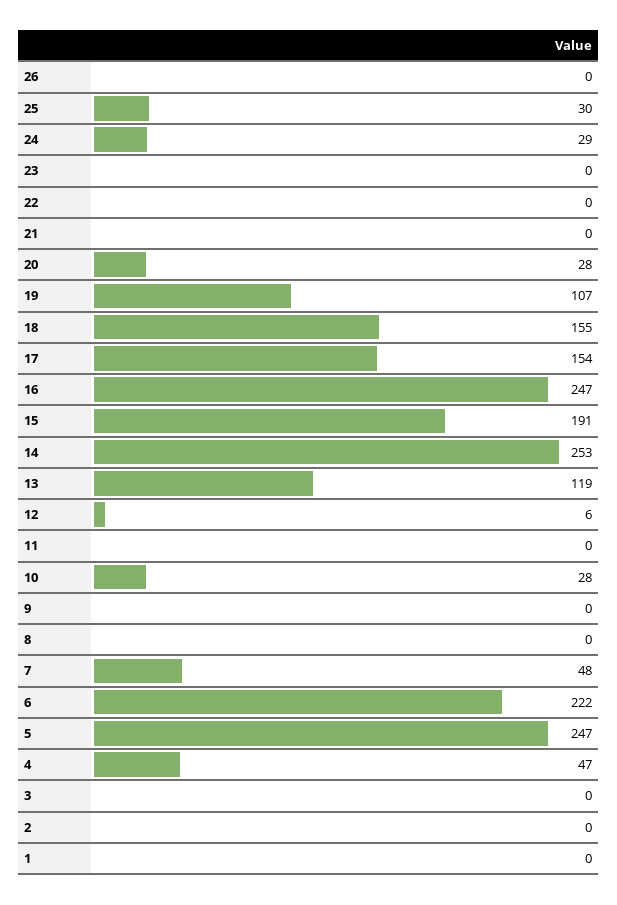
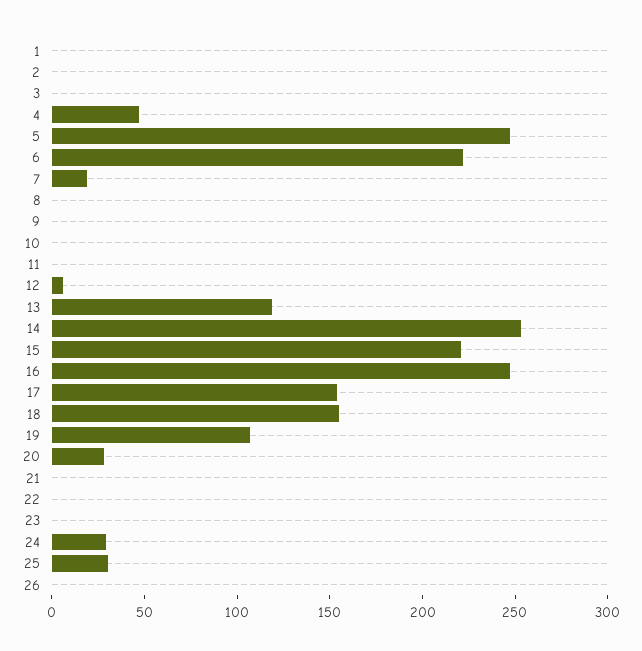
15: 191 -> 220
10: 28 -> 0
7: 48 -> 20

